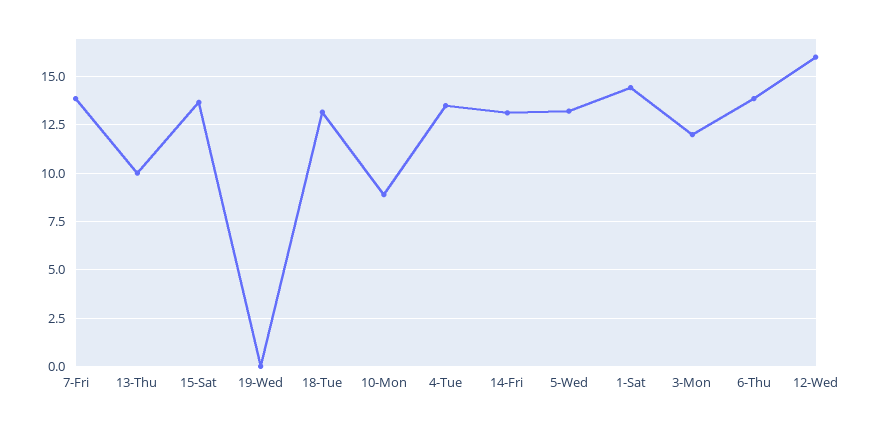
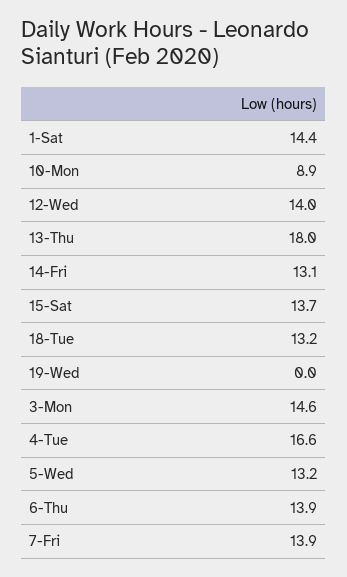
13-Thu: 10 -> 18
4-Tue: 13.5 -> 16.6
3-Mon: 12 -> 14.6
12-Wed: 16 -> 14

